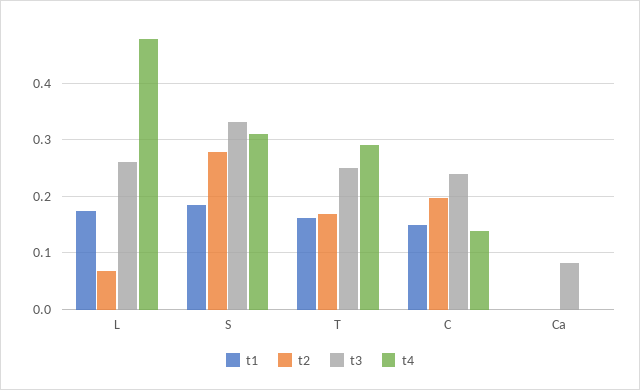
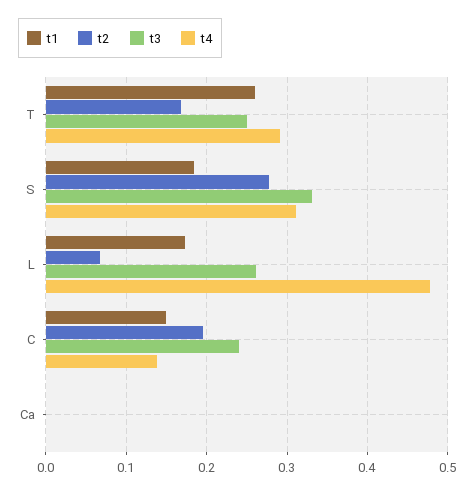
t1, T: 0.16 -> 0.26
t3, Ca: 0.08 -> 0

